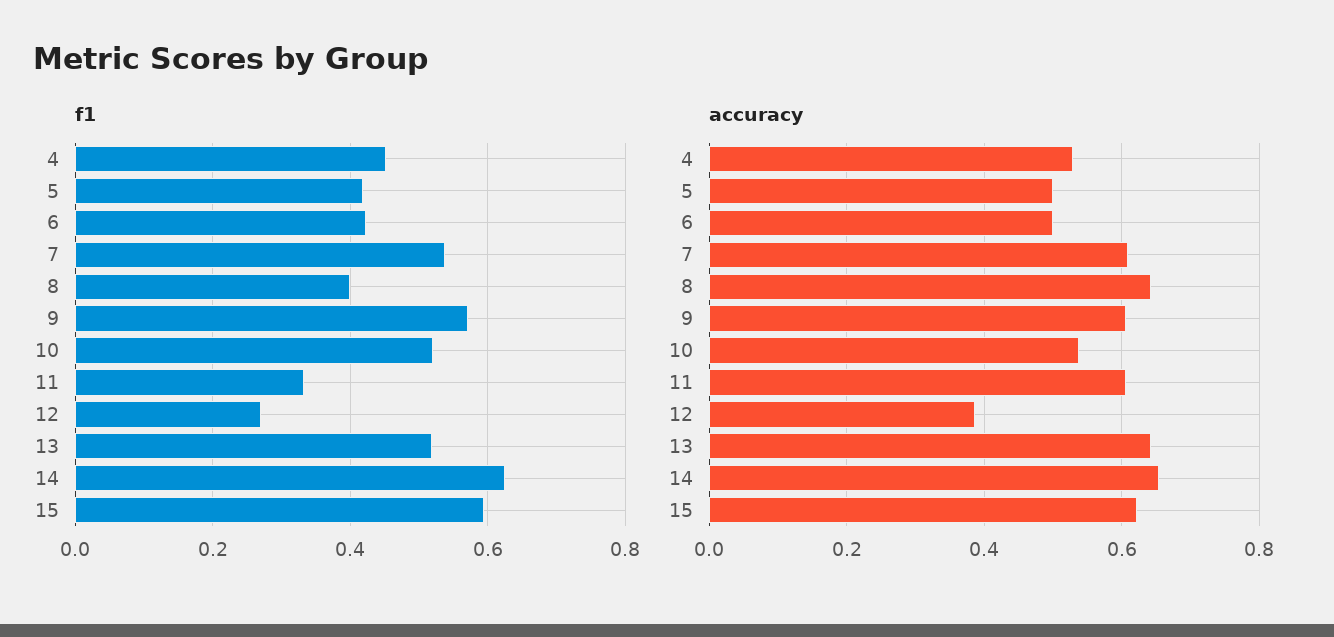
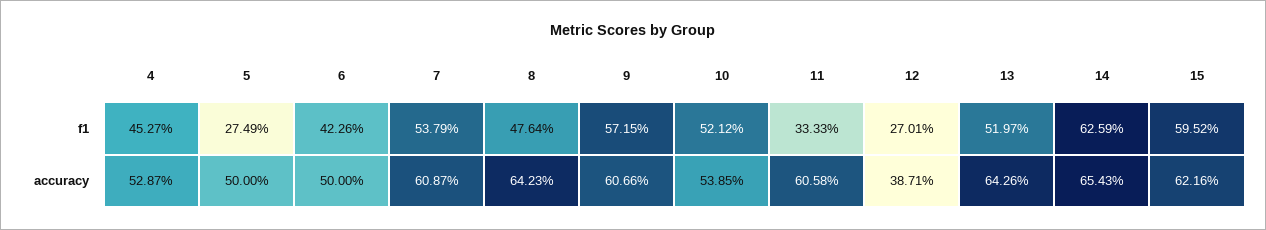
f1, 5: 0.42 -> 0.2749
f1, 8: 0.4 -> 0.4764

